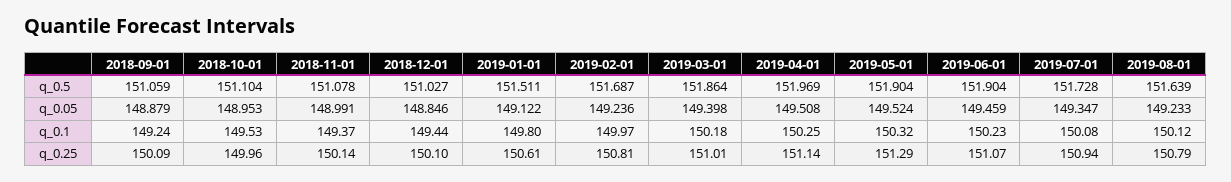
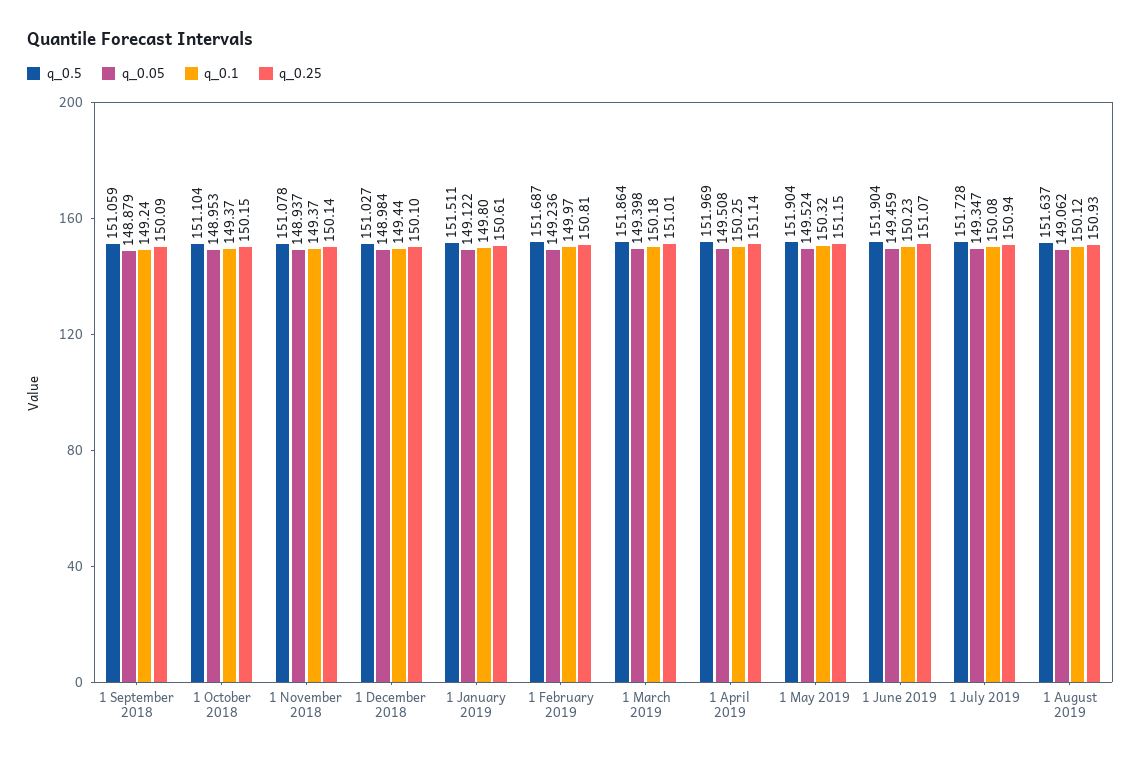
q_0.5, 2019-08-01: 151.639 -> 151.637
q_0.05, 2018-11-01: 148.991 -> 148.937
q_0.05, 2018-12-01: 148.846 -> 148.984
q_0.05, 2019-08-01: 149.233 -> 149.062
q_0.1, 2018-10-01: 149.53 -> 149.37
q_0.25, 2018-10-01: 149.96 -> 150.15
q_0.25, 2019-05-01: 151.29 -> 151.15
q_0.25, 2019-08-01: 150.79 -> 150.93

